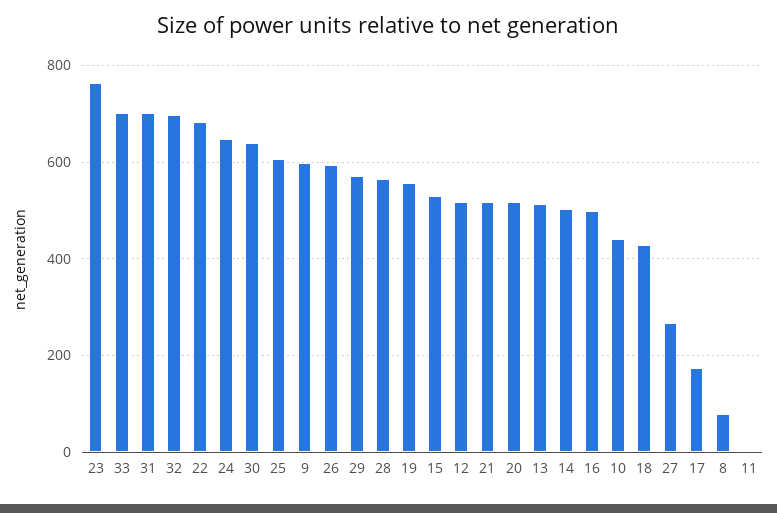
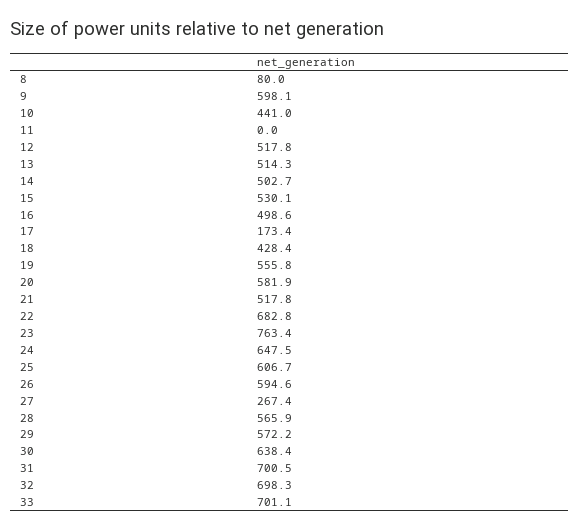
20: 520 -> 581.9

